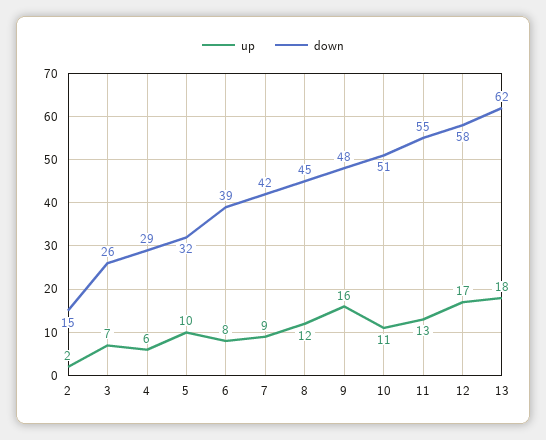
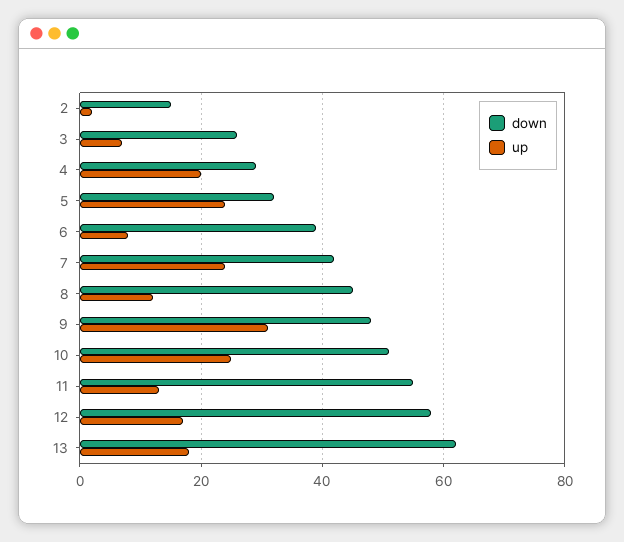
up, 4: 6 -> 20
up, 5: 10 -> 25
up, 7: 9 -> 25
up, 9: 16 -> 30
up, 10: 11 -> 25

